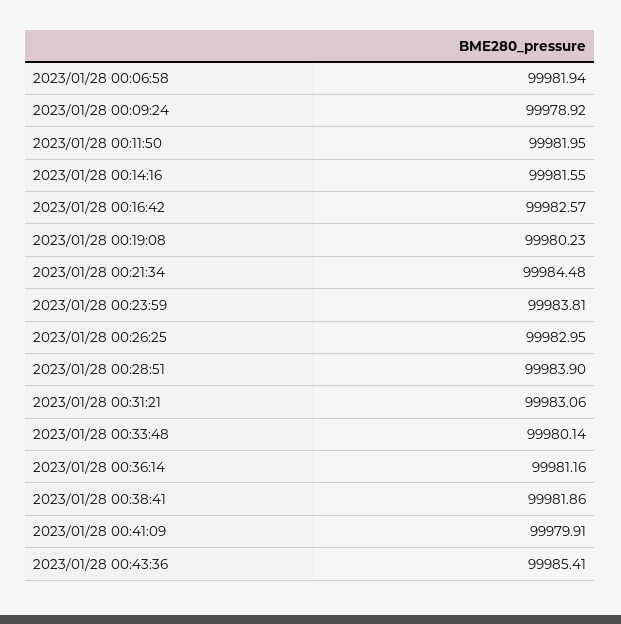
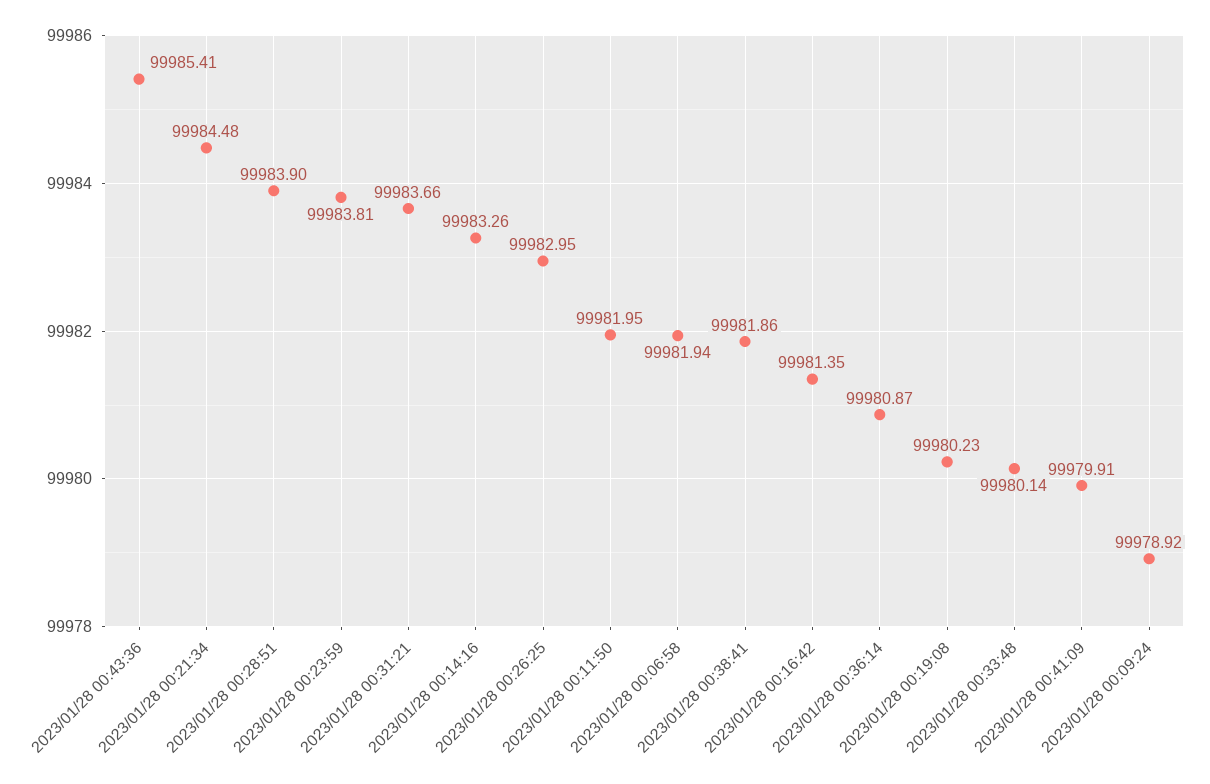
2023/01/28 00:14:16: 99981.55 -> 99983.26
2023/01/28 00:16:42: 99982.57 -> 99981.35
2023/01/28 00:31:21: 99983.06 -> 99983.66
2023/01/28 00:36:14: 99981.16 -> 99980.87

